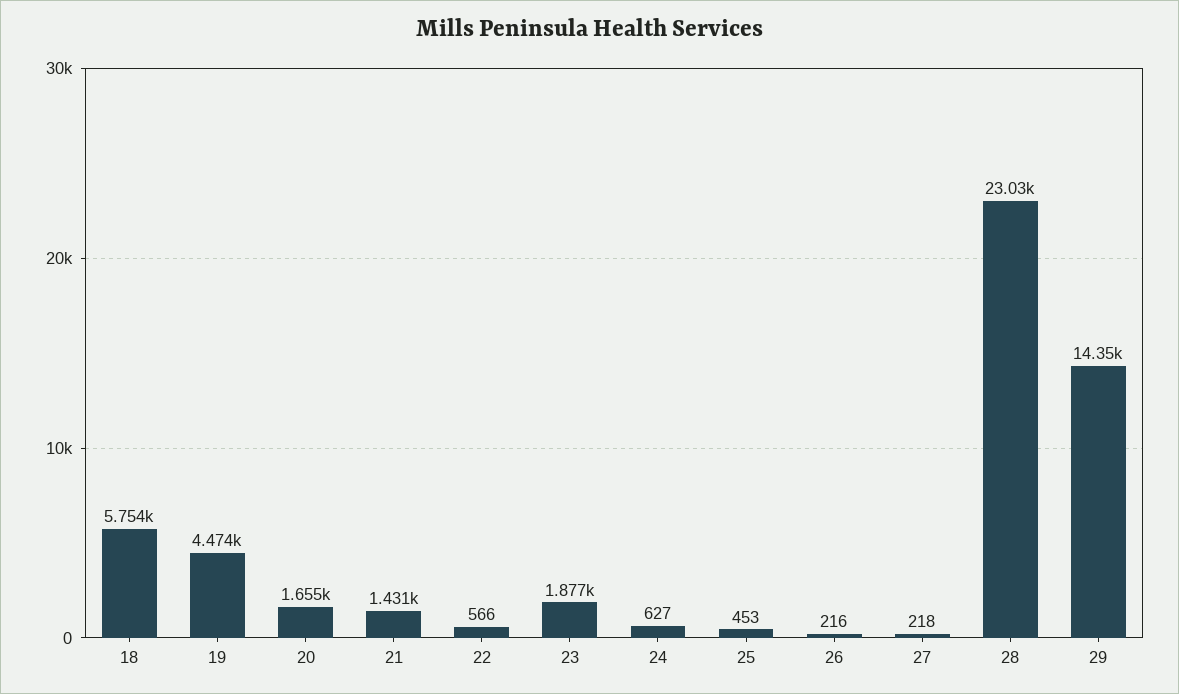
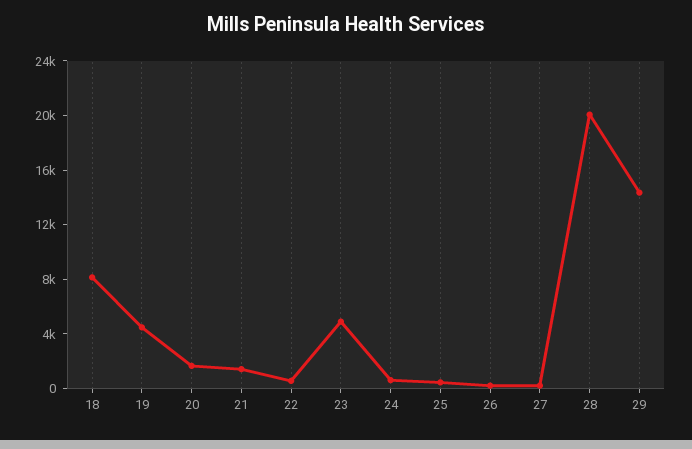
18: 5754 -> 8000
23: 1877 -> 5000
28: 23030 -> 20000

